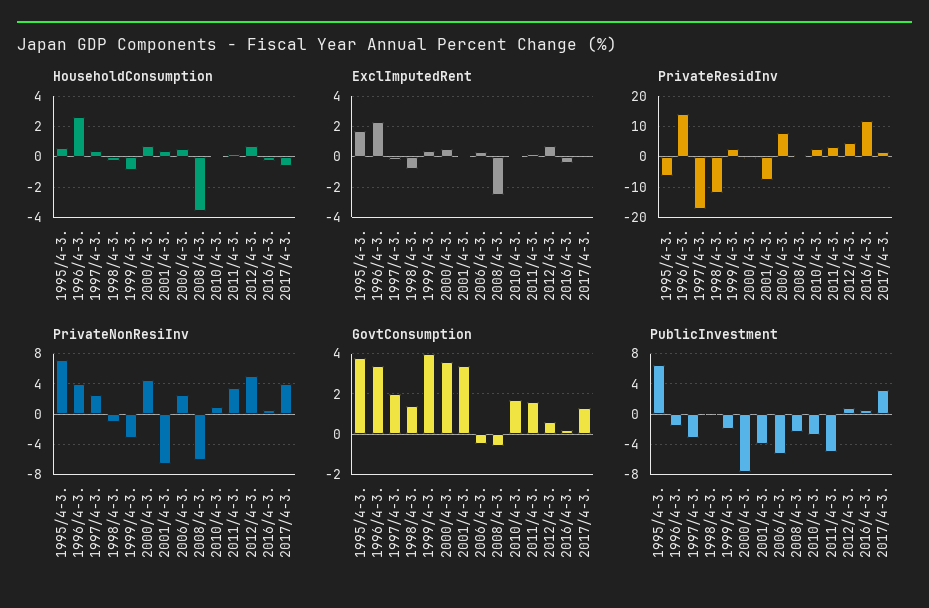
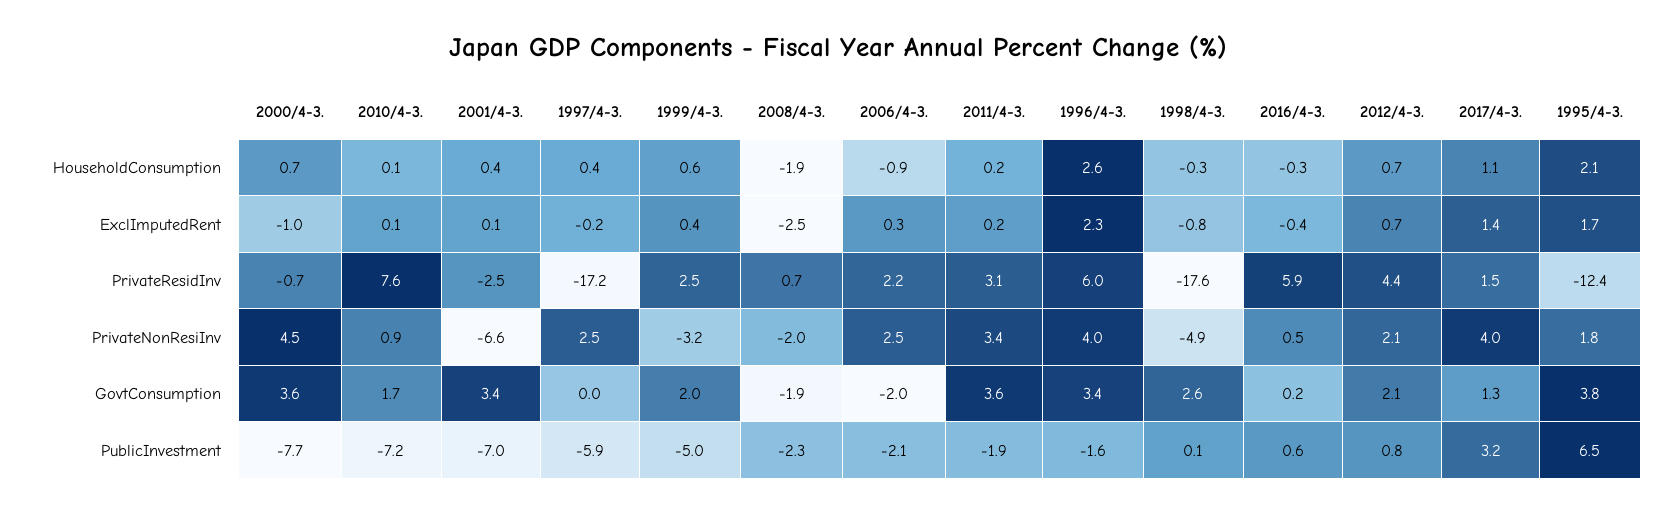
HouseholdConsumption, 1995/4-3.: 0.5 -> 2.1
HouseholdConsumption, 1999/4-3.: -1 -> 0.6
HouseholdConsumption, 2006/4-3.: 0.5 -> -0.9
HouseholdConsumption, 2008/4-3.: -3.5 -> -1.9
HouseholdConsumption, 2017/4-3.: -0.5 -> 1.1
ExclImputedRent, 2000/4-3.: 0.5 -> -1
ExclImputedRent, 2017/4-3.: 0 -> 1.4
PrivateResidInv, 1995/4-3.: -6 -> -12.4
PrivateResidInv, 1996/4-3.: 14 -> 6
PrivateResidInv, 1998/4-3.: -12 -> -17.6
PrivateResidInv, 2001/4-3.: -8 -> -2.5
PrivateResidInv, 2006/4-3.: 8 -> 2.2
PrivateResidInv, 2010/4-3.: 2 -> 7.6
PrivateResidInv, 2016/4-3.: 12 -> 5.9
PrivateNonResiInv, 1995/4-3.: 7 -> 1.8
PrivateNonResiInv, 1998/4-3.: -1 -> -4.9
PrivateNonResiInv, 2008/4-3.: -6 -> -2
PrivateNonResiInv, 2012/4-3.: 5 -> 2.1
GovtConsumption, 1997/4-3.: 2 -> 0
GovtConsumption, 1998/4-3.: 1.5 -> 2.6
GovtConsumption, 1999/4-3.: 4 -> 2
GovtConsumption, 2006/4-3.: -0.5 -> -2
GovtConsumption, 2008/4-3.: -0.5 -> -1.9
GovtConsumption, 2011/4-3.: 1.5 -> 3.6
GovtConsumption, 2012/4-3.: 0.5 -> 2.1
PublicInvestment, 1997/4-3.: -3 -> -5.9
PublicInvestment, 1999/4-3.: -2 -> -5
PublicInvestment, 2001/4-3.: -4 -> -7
PublicInvestment, 2006/4-3.: -5 -> -2.1
PublicInvestment, 2010/4-3.: -3 -> -7.2
PublicInvestment, 2011/4-3.: -5 -> -1.9

